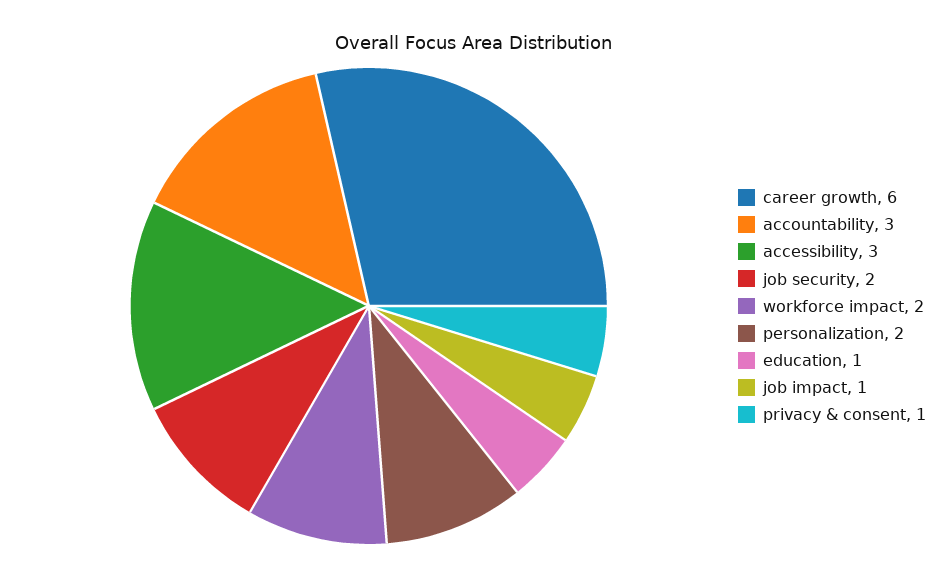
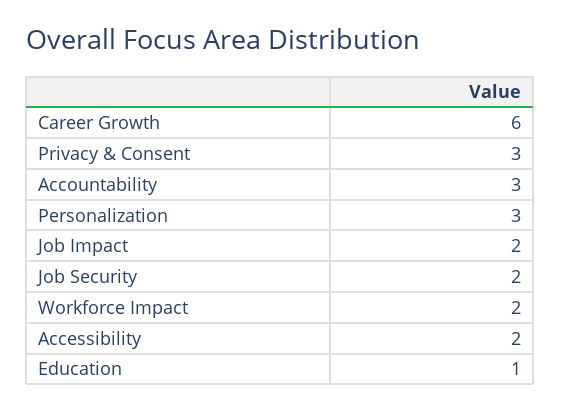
accessibility: 3 -> 2
personalization: 2 -> 3
job impact: 1 -> 2
privacy & consent: 1 -> 3

